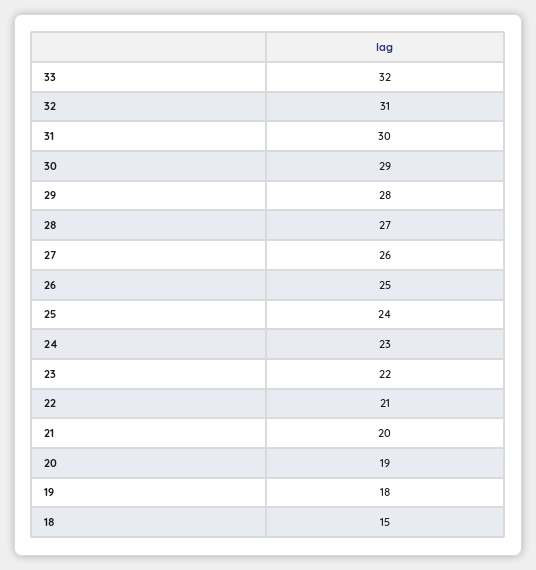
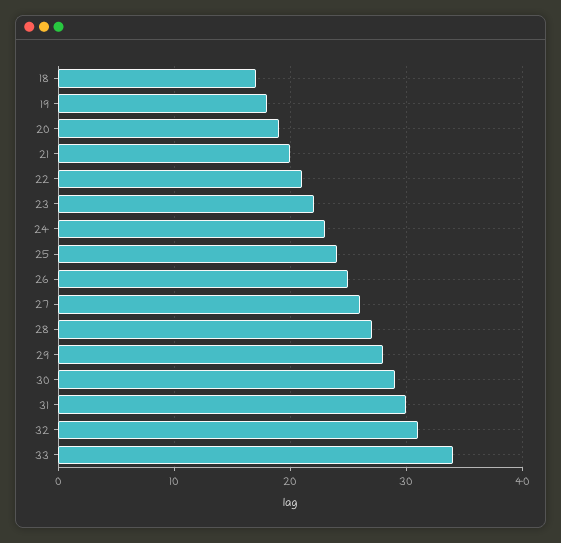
33: 32 -> 34
18: 15 -> 17

